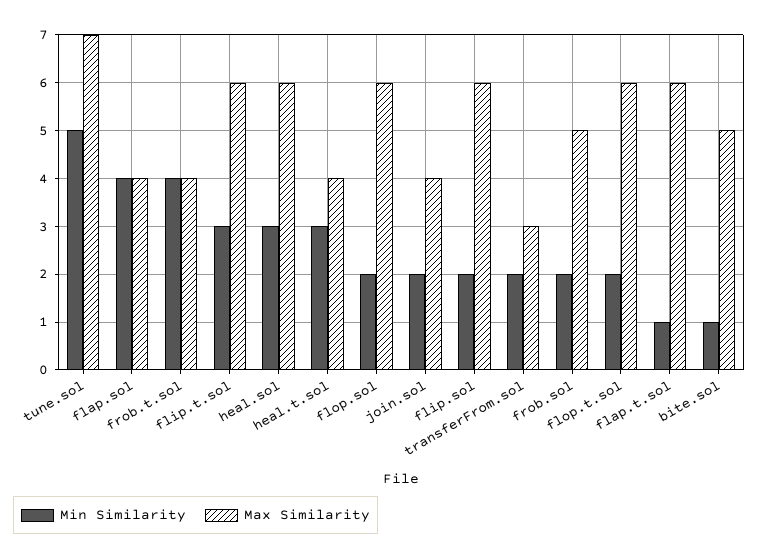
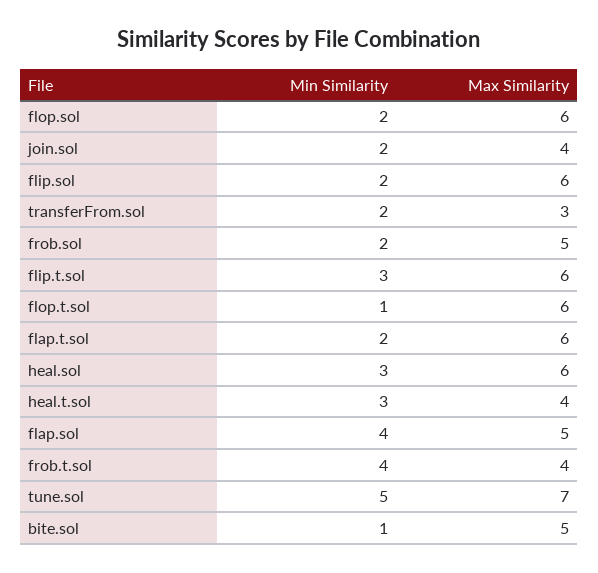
Max Similarity, flap.sol: 4 -> 5
Min Similarity, flop.t.sol: 2 -> 1
Min Similarity, flap.t.sol: 1 -> 2

